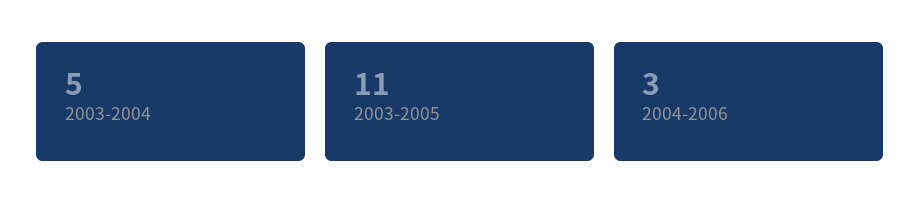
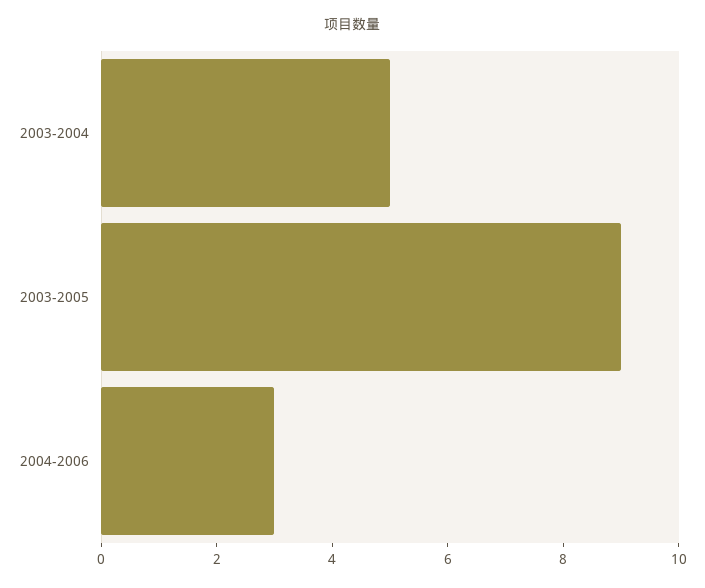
2003-2005: 11 -> 9

